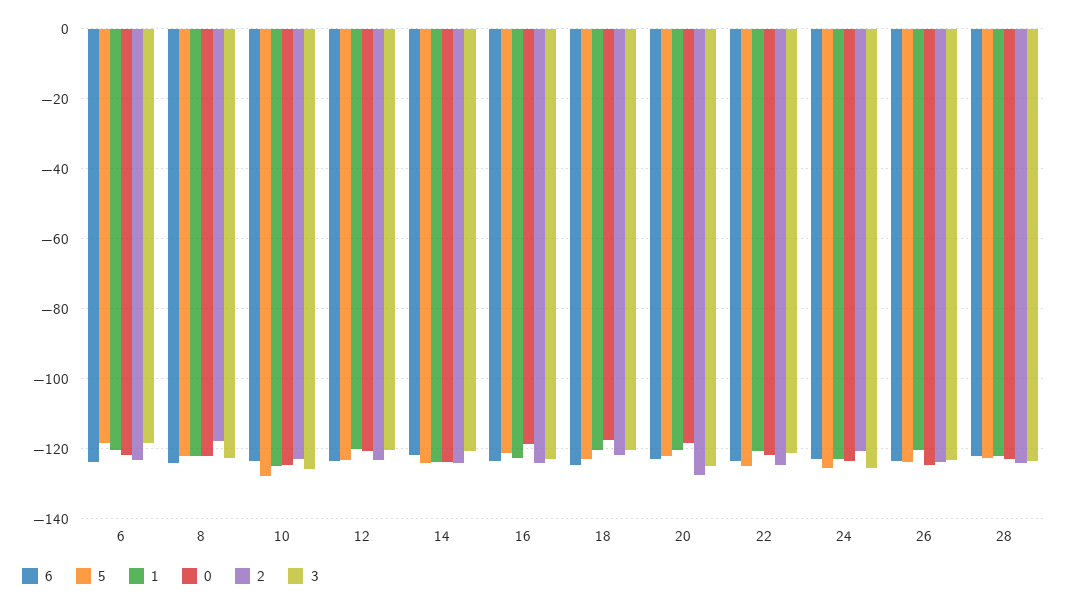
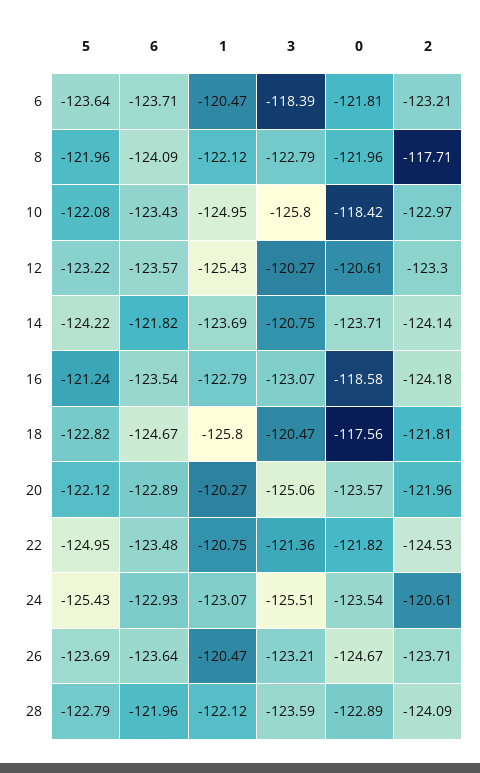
5, 6: -118 -> -123.64
5, 10: -128 -> -122.08
0, 10: -124 -> -118.42
1, 12: -120 -> -125.43
1, 18: -120 -> -125.8
0, 20: -118 -> -123.57
2, 20: -128 -> -121.96

